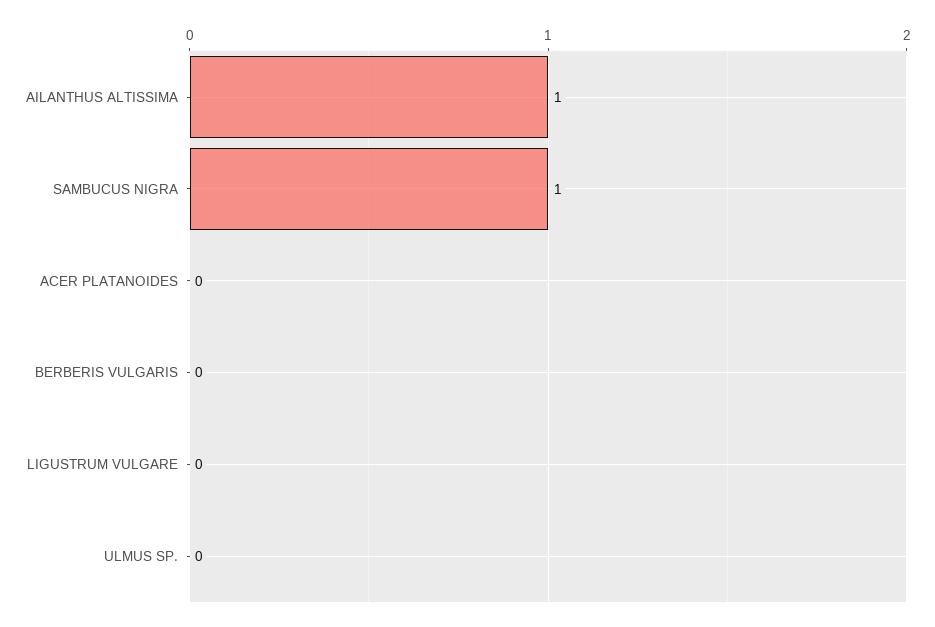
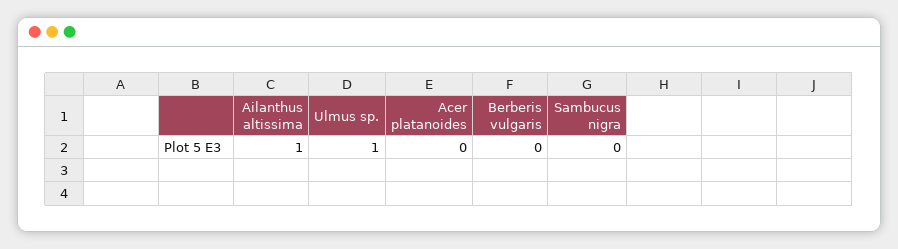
SAMBUCUS NIGRA: 1 -> 0
LIGUSTRUM VULGARE: 0 -> none
ULMUS SP.: 0 -> 1

